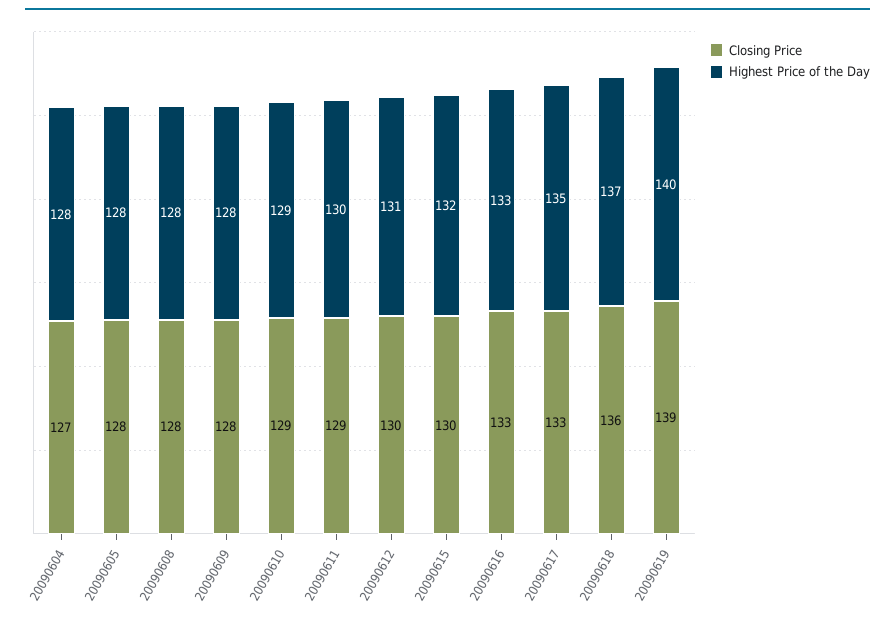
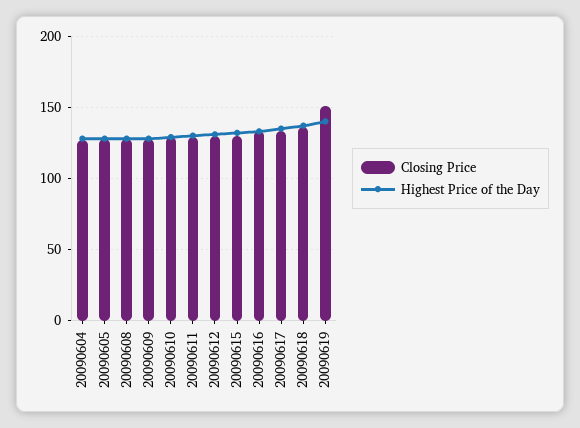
Closing Price, 20090619: 139 -> 150

